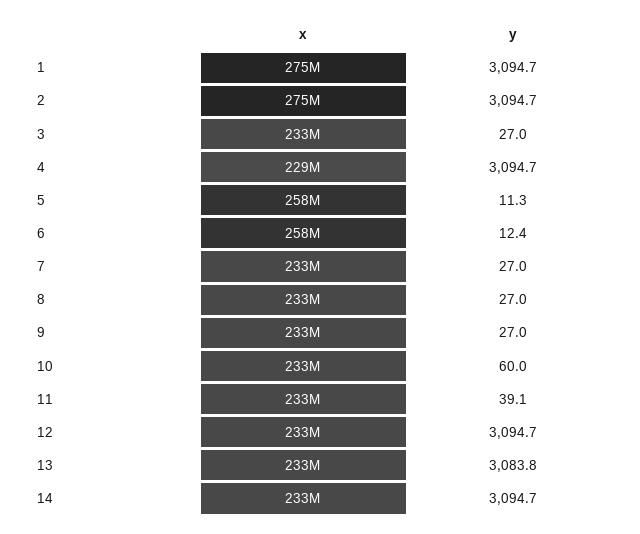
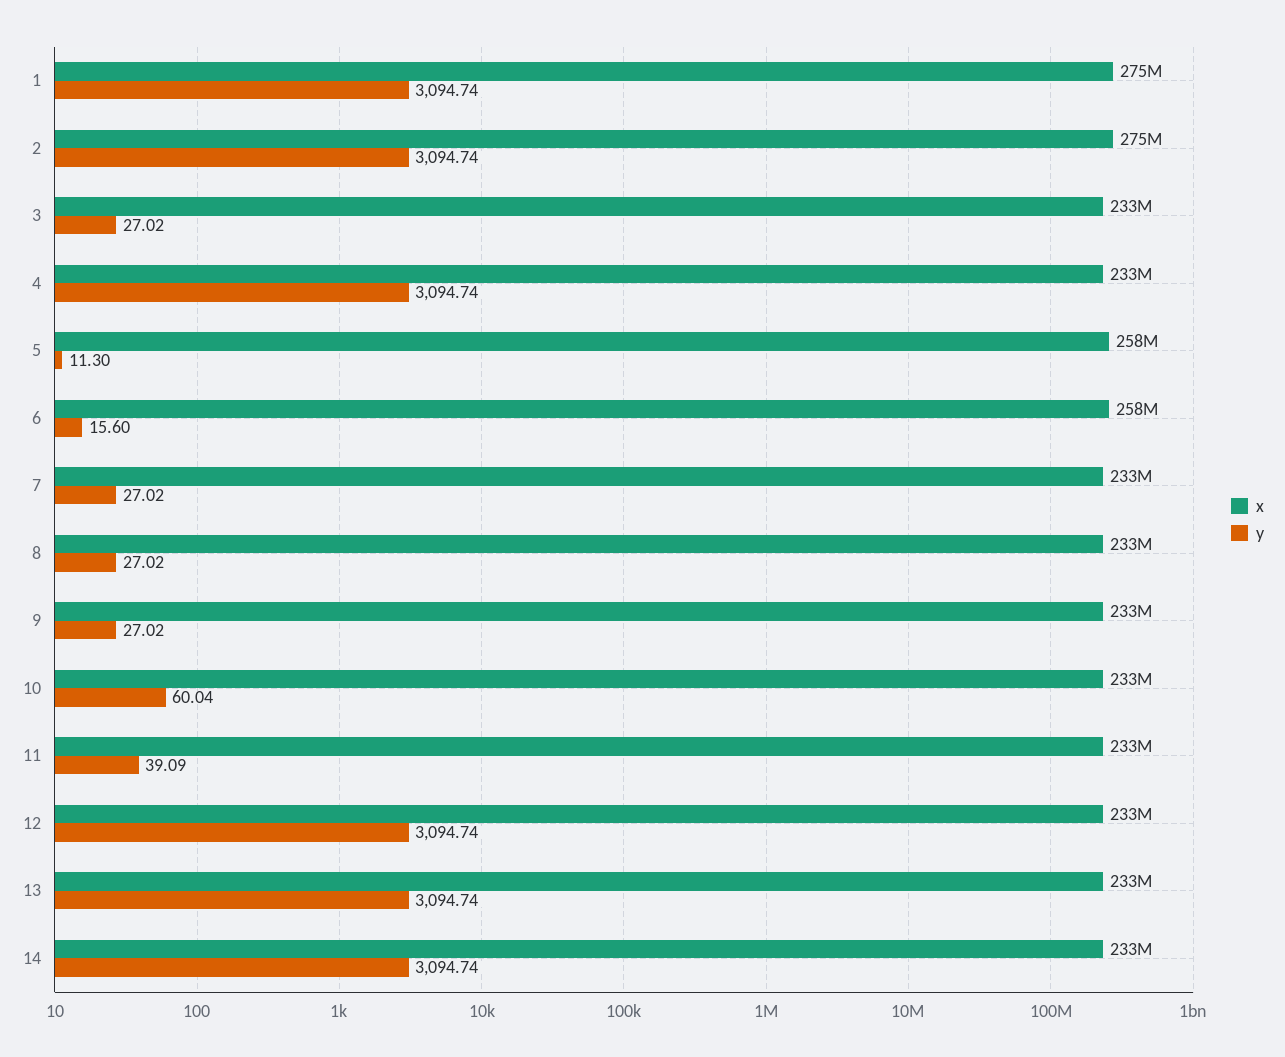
x, 4: 229000000 -> 233000000
y, 6: 12.4 -> 15.6
y, 13: 3083.8 -> 3094.74

